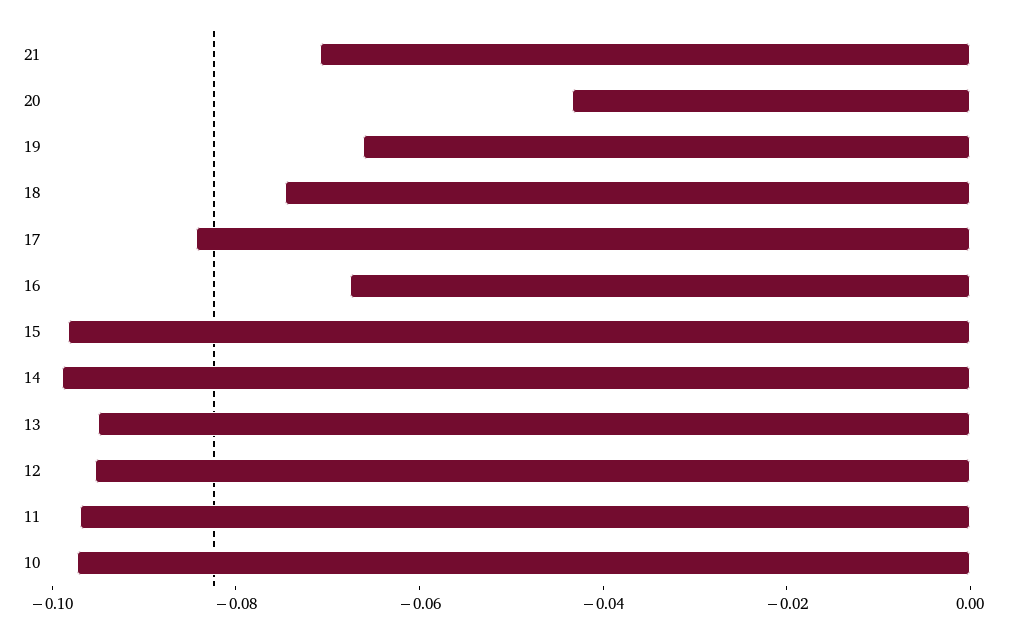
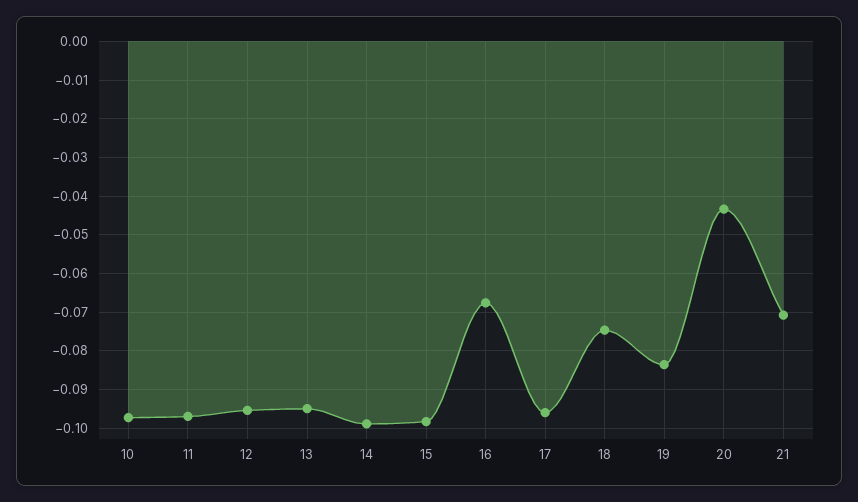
19: -0.065 -> -0.084
17: -0.085 -> -0.096

